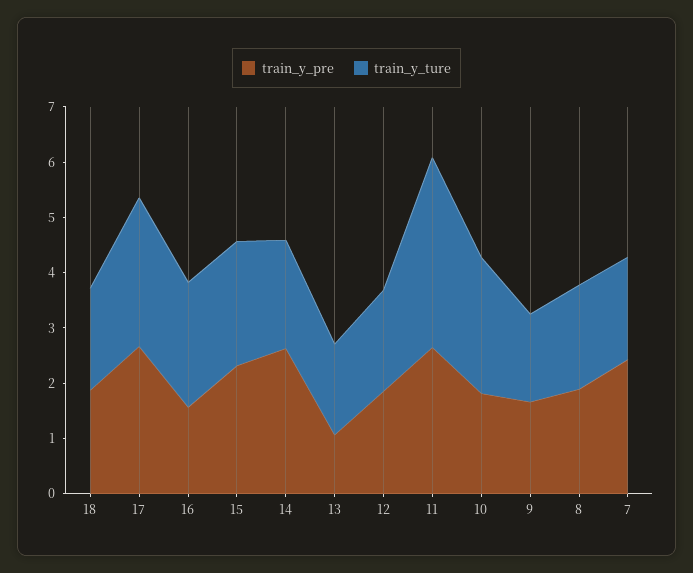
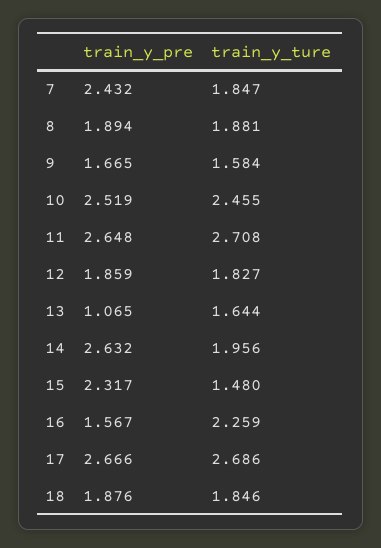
train_y_ture, 15: 2.2 -> 1.48
train_y_ture, 11: 3.4 -> 2.708
train_y_pre, 10: 1.8 -> 2.519

